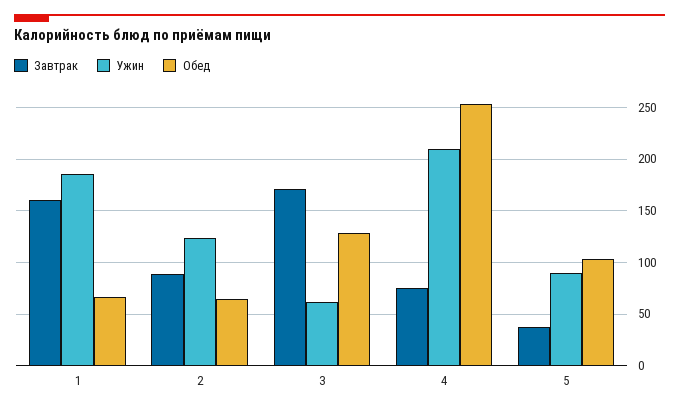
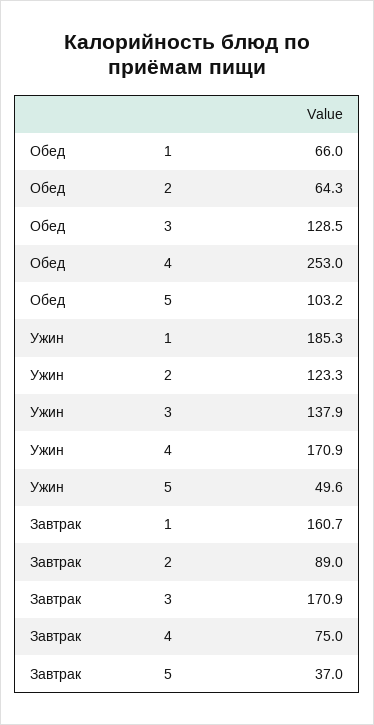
Ужин, 3: 60 -> 137.9
Ужин, 4: 210 -> 170.9
Ужин, 5: 90 -> 49.6

